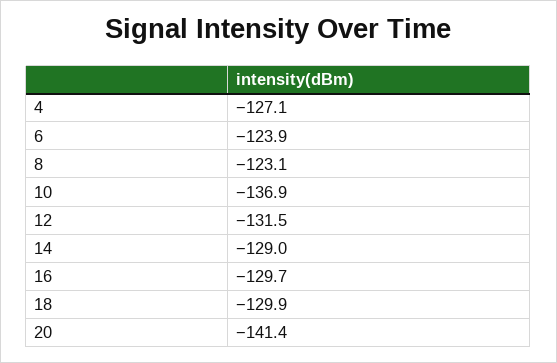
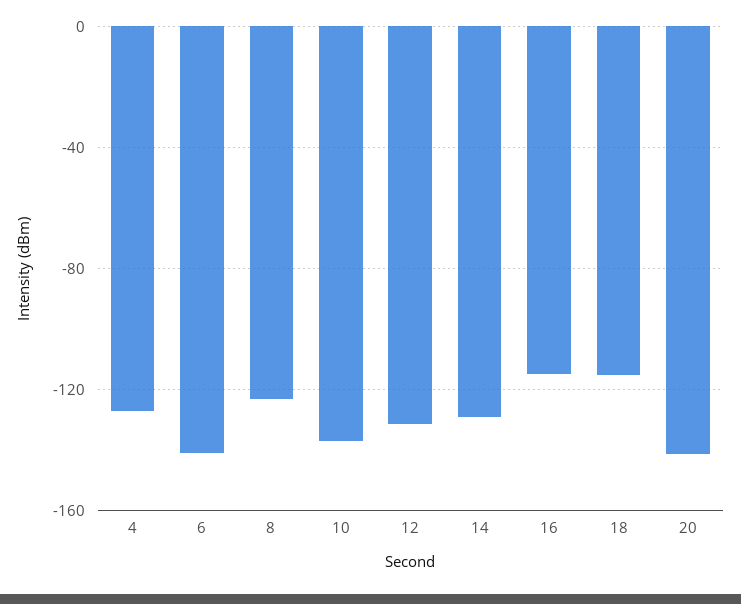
6: -123.9 -> -140
16: -129.7 -> -115
18: -129.9 -> -115

